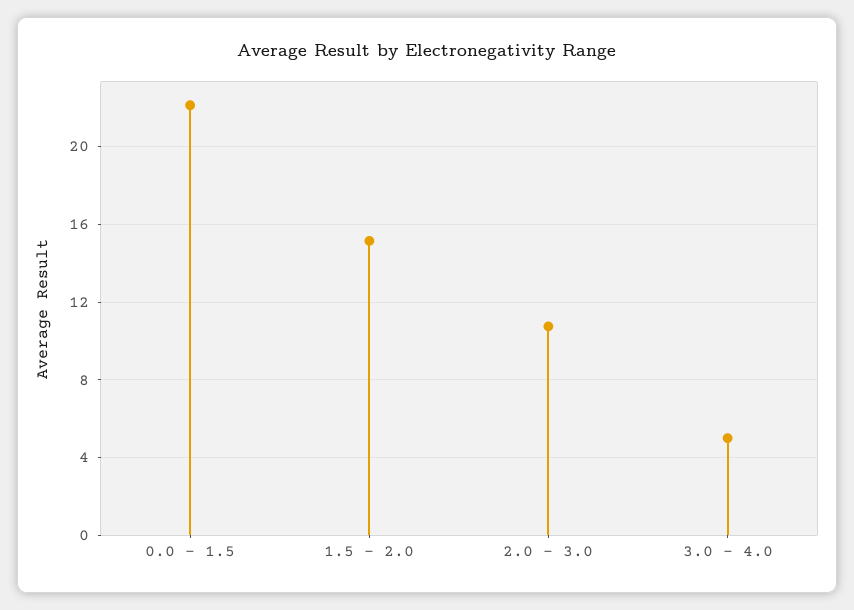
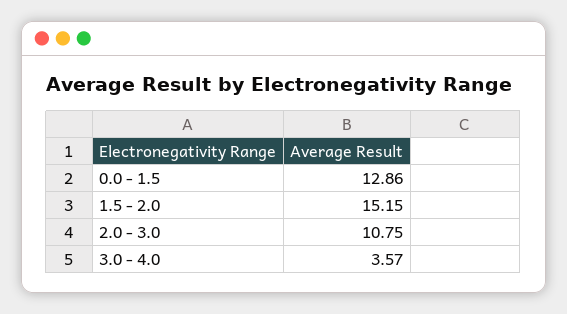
0.0 - 1.5: 22 -> 12.86
3.0 - 4.0: 5 -> 3.57

